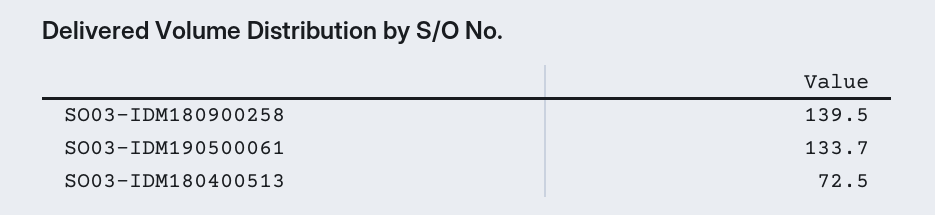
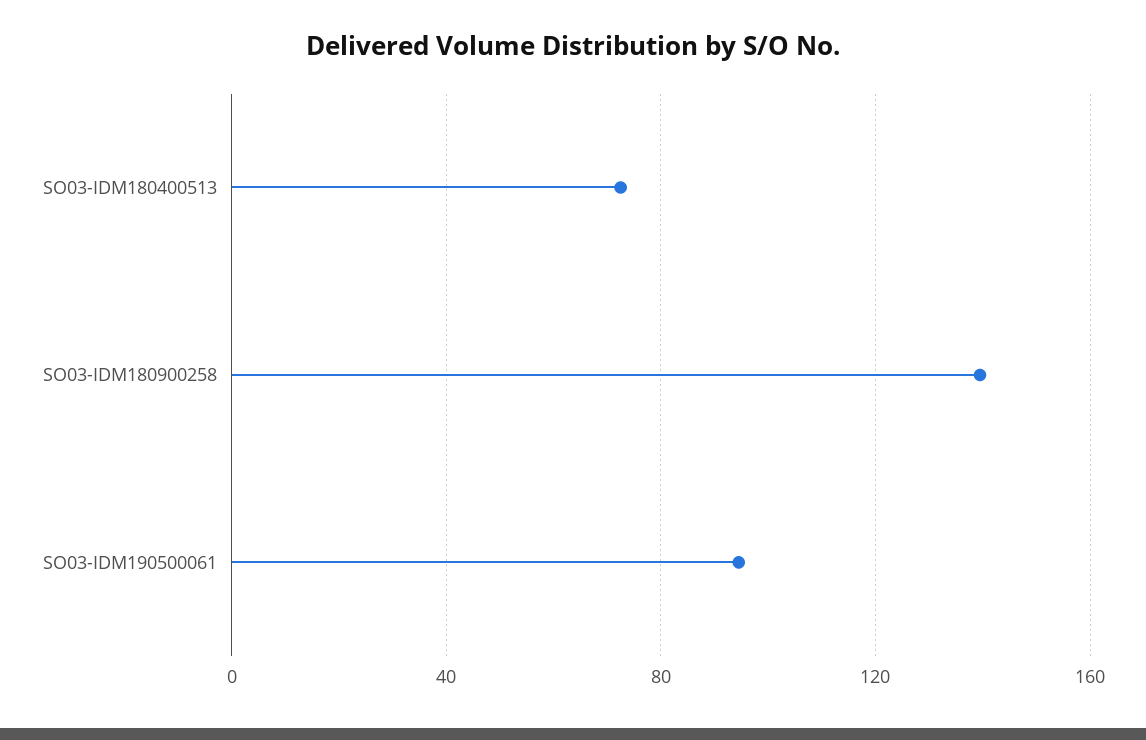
SO03-IDM190500061: 133.7 -> 95

